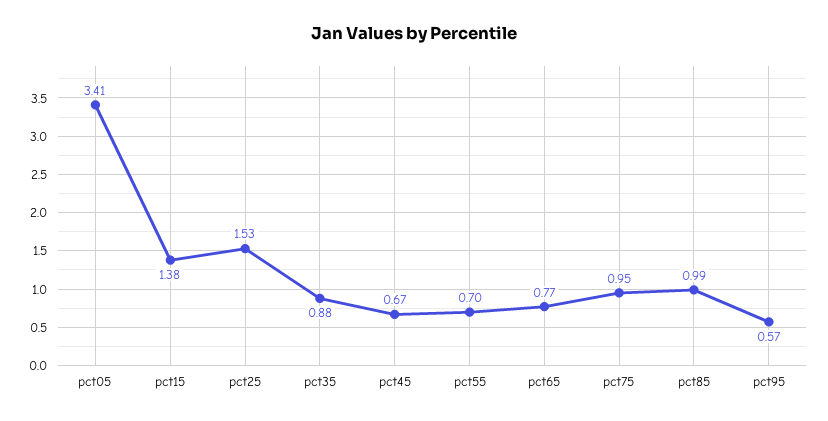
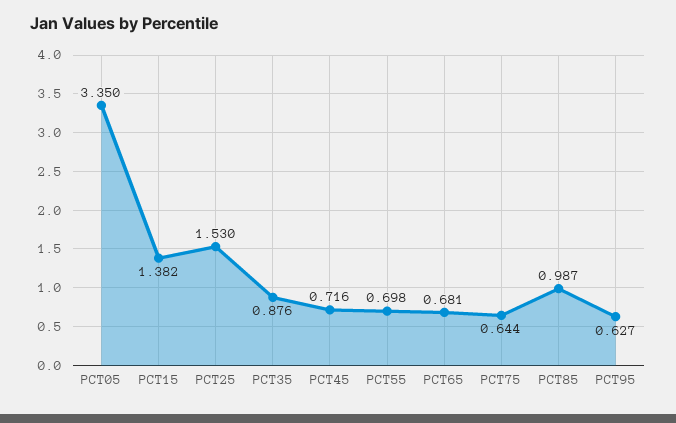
pct05: 3.41 -> 3.35
pct45: 0.67 -> 0.716
pct65: 0.77 -> 0.681
pct75: 0.95 -> 0.644
pct95: 0.57 -> 0.627

